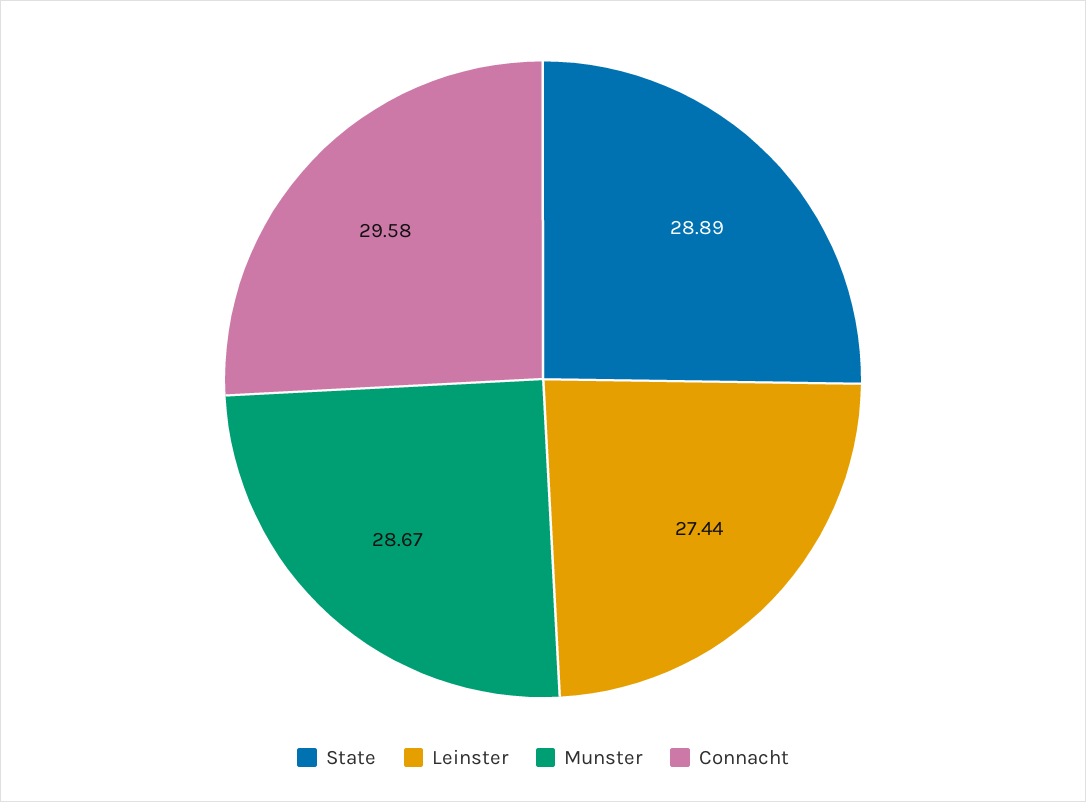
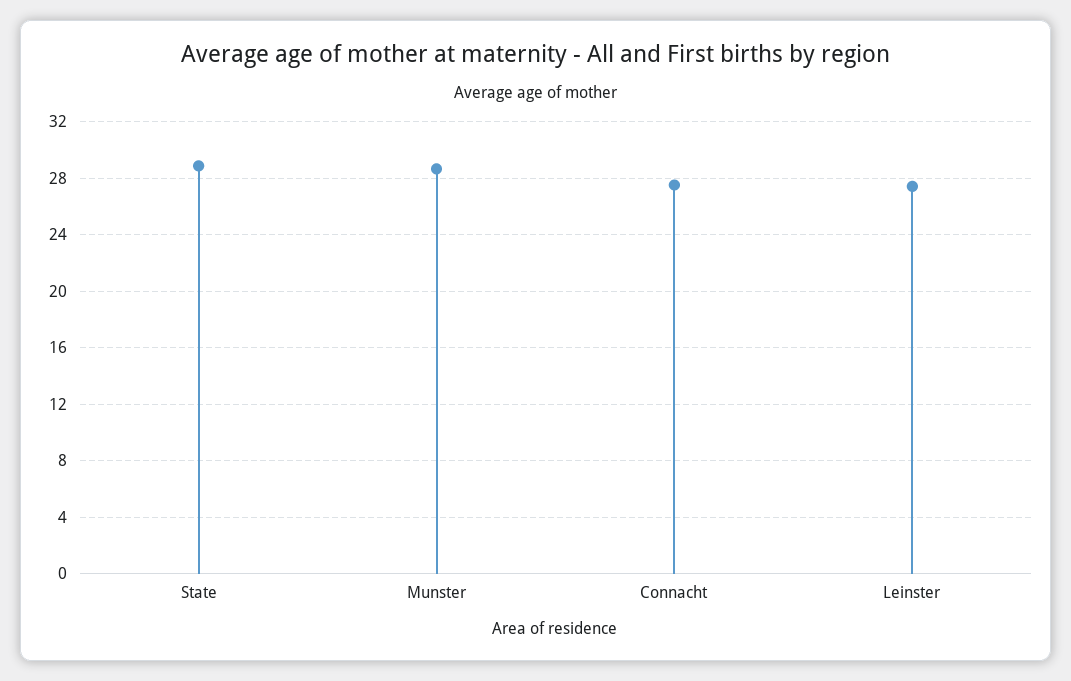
Connacht: 29.58 -> 27.5

